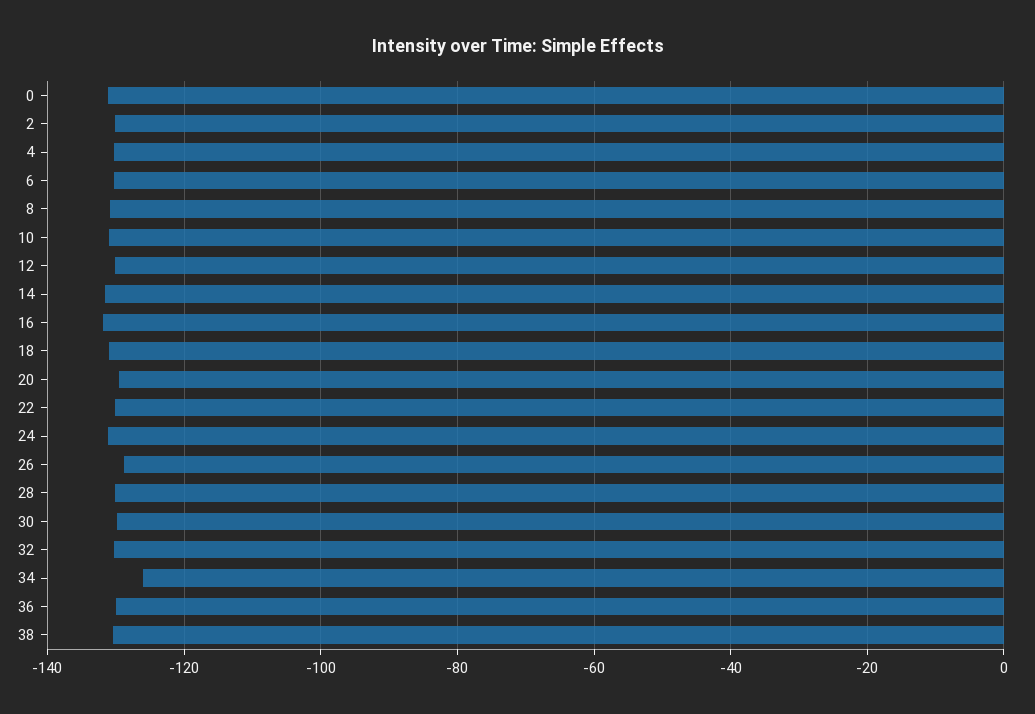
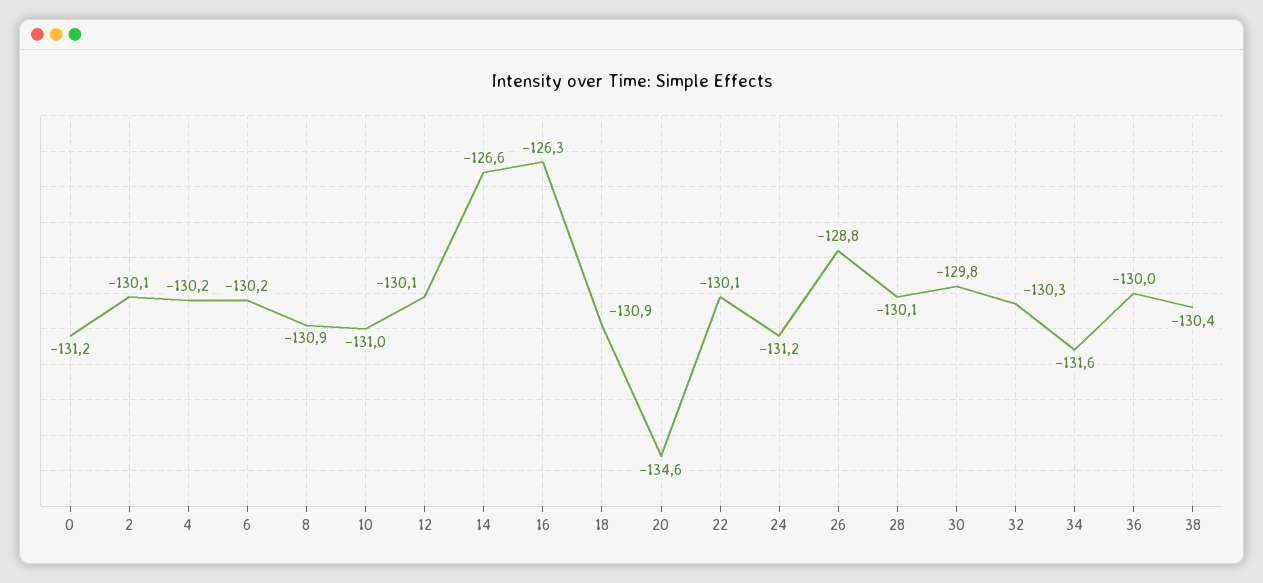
14: -132 -> -126.6
16: -132 -> -126.3
20: -130 -> -134.6
34: -126 -> -131.6

